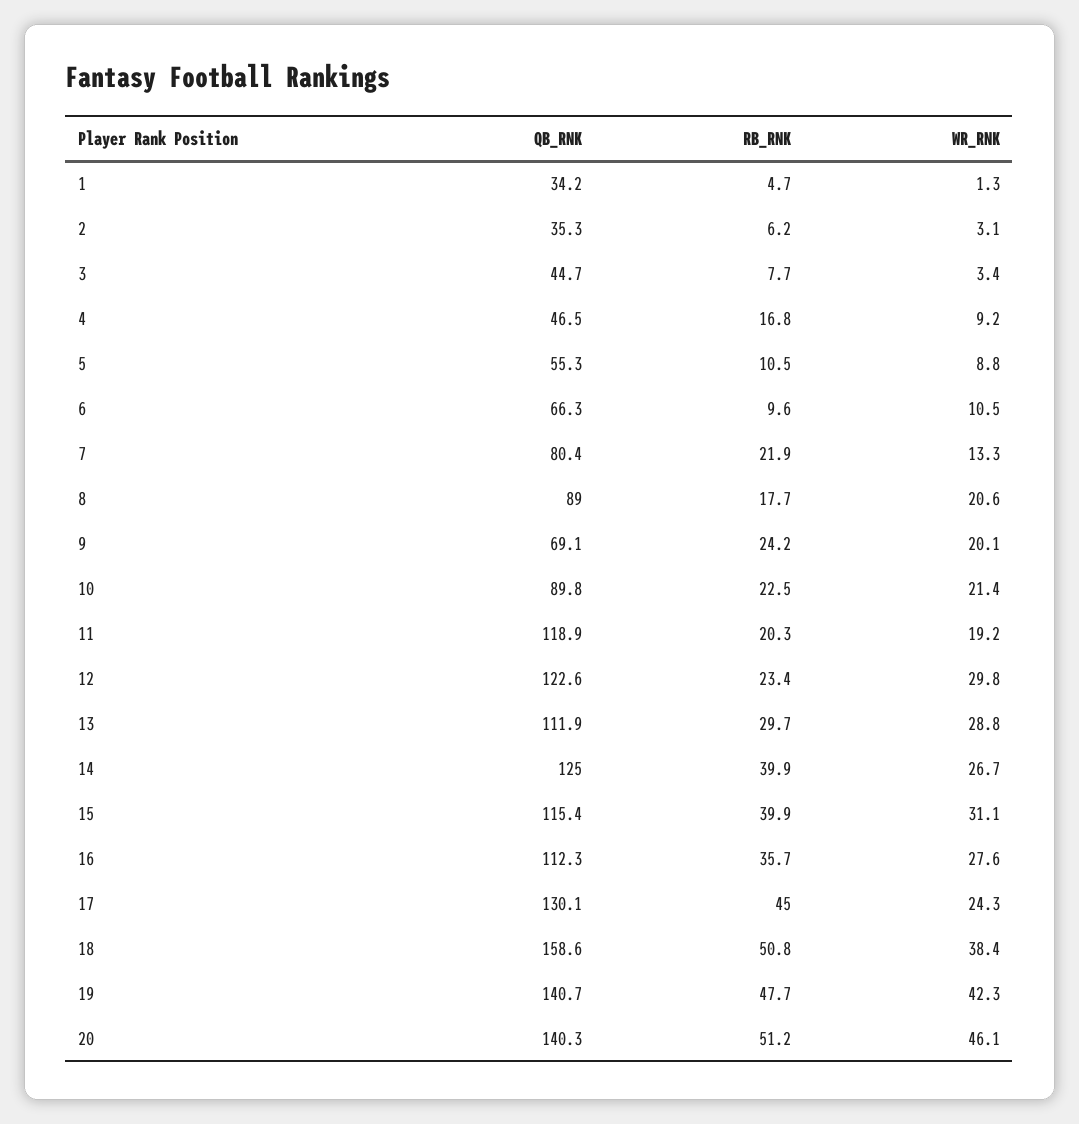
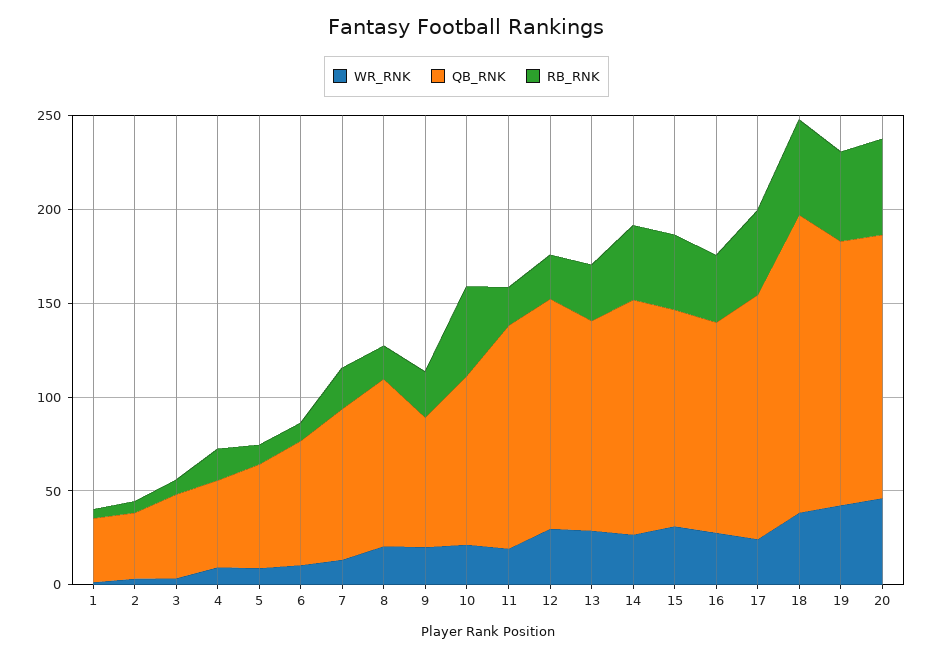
RB_RNK, 10: 22.5 -> 50

